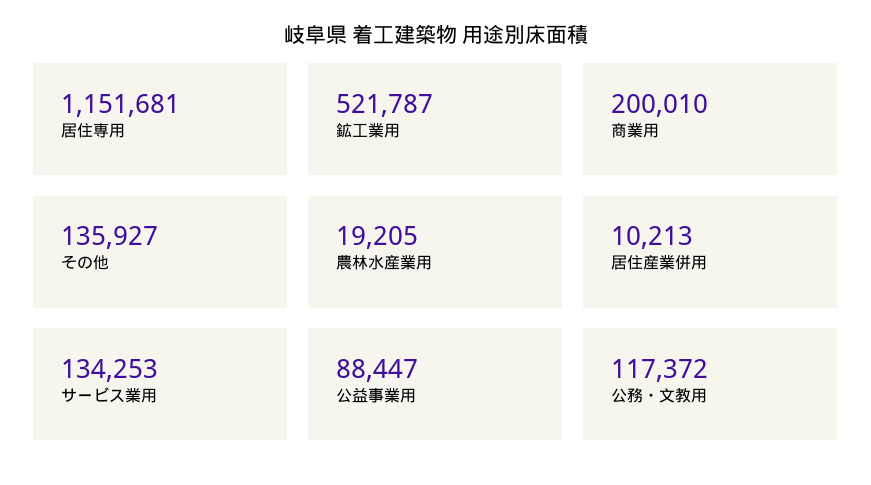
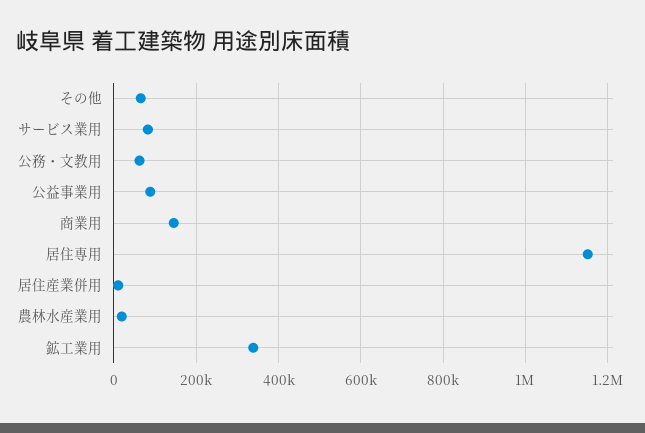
鉱工業用: 521787 -> 340000
商業用: 200010 -> 140000
その他: 135927 -> 60000
サービス業用: 134253 -> 80000
公務・文教用: 117372 -> 60000

